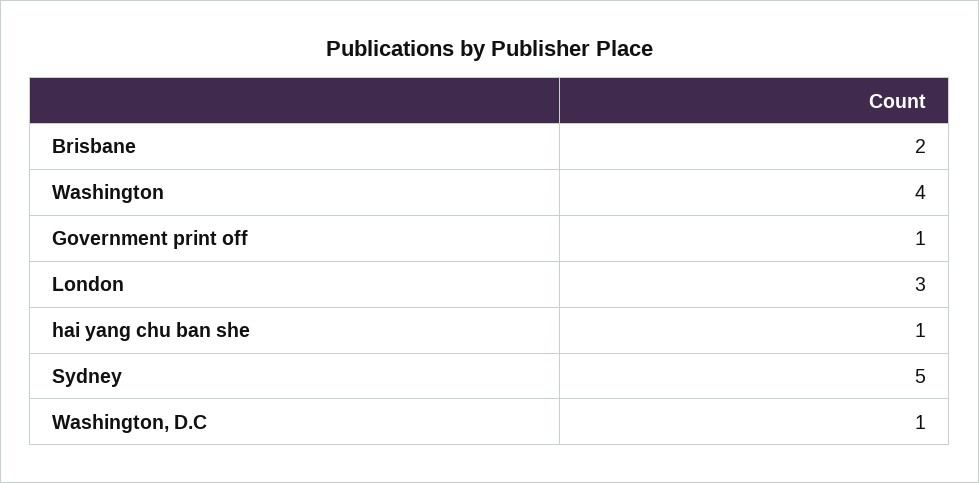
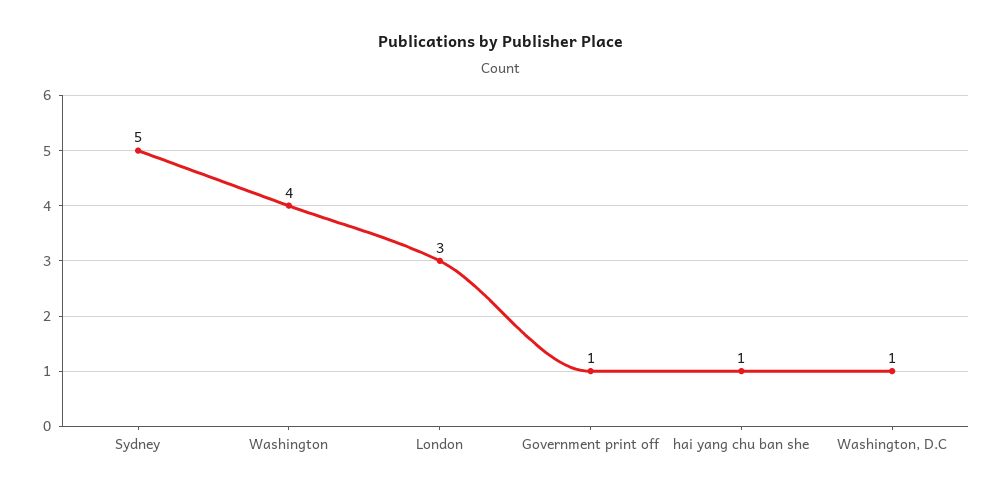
Brisbane: 2 -> none

